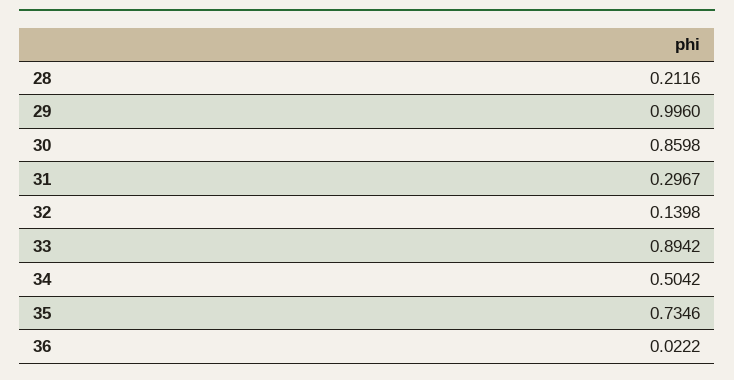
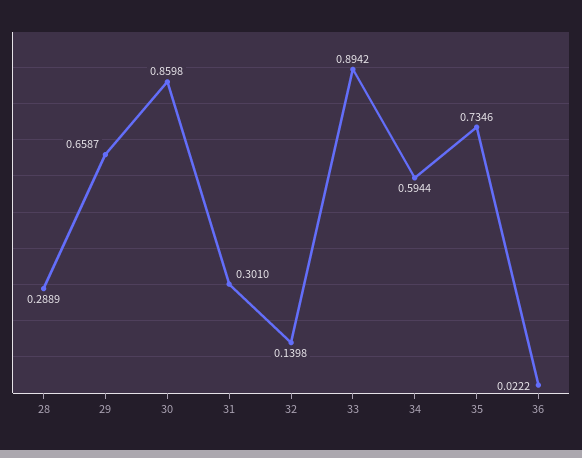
28: 0.2116 -> 0.2889
29: 0.996 -> 0.6587
31: 0.2967 -> 0.301
34: 0.5042 -> 0.5944

